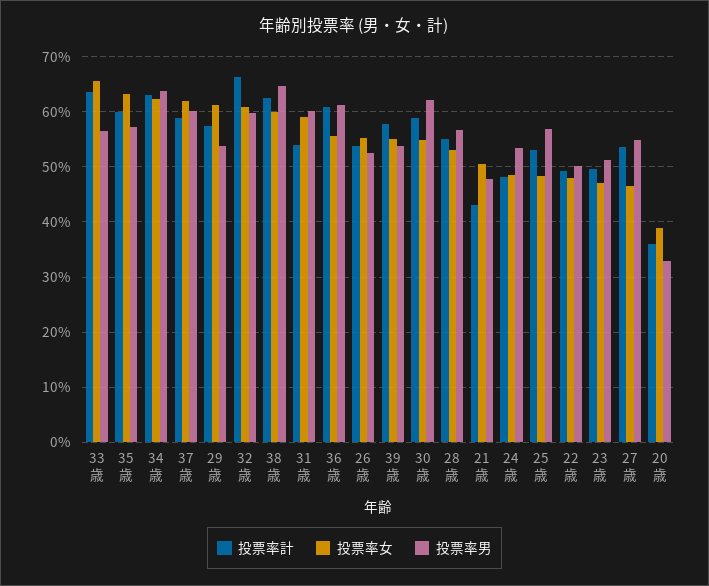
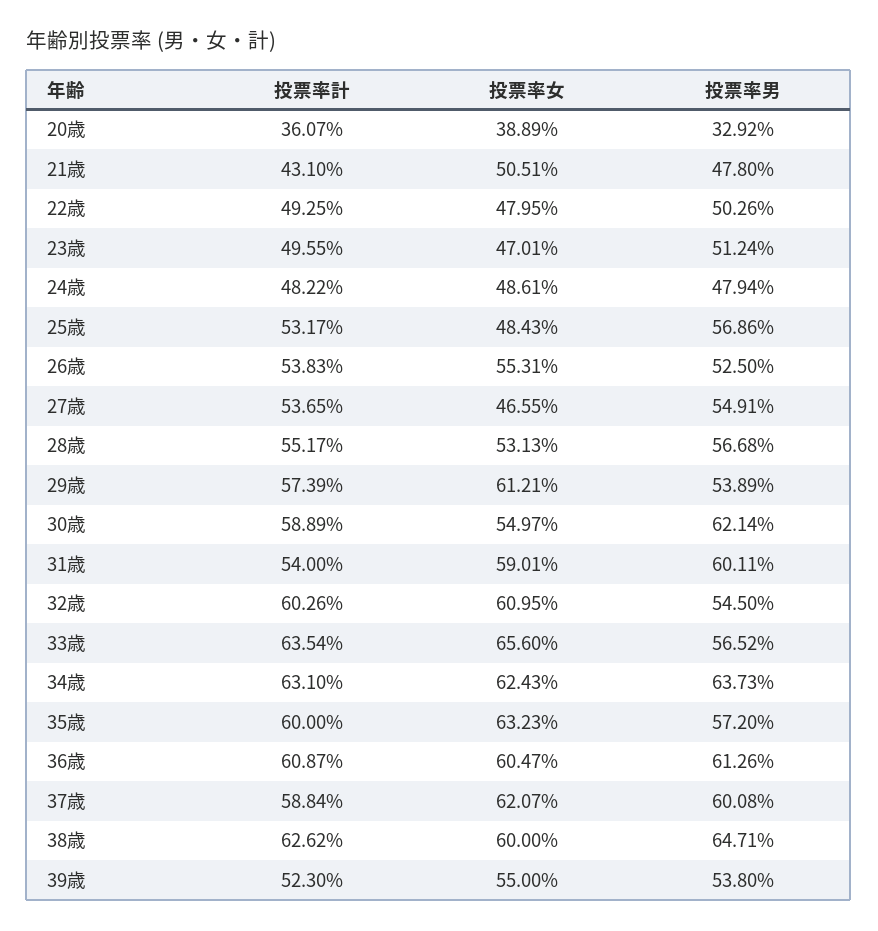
投票率計, 32歳: 66 -> 60.26
投票率男, 32歳: 60 -> 54.5
投票率女, 36歳: 56 -> 60.47
投票率計, 39歳: 58 -> 52.3
投票率男, 24歳: 54 -> 47.94

